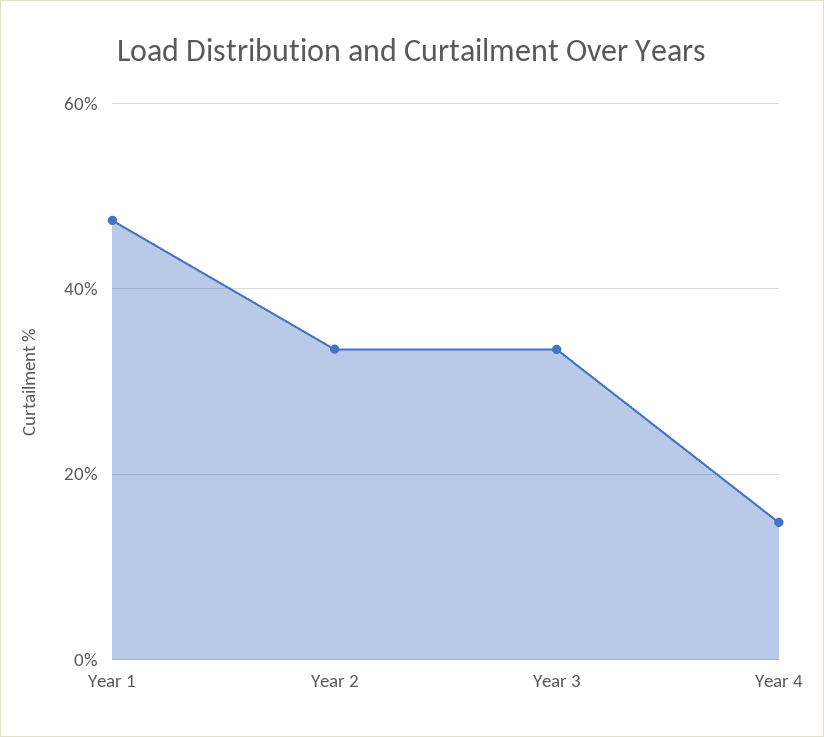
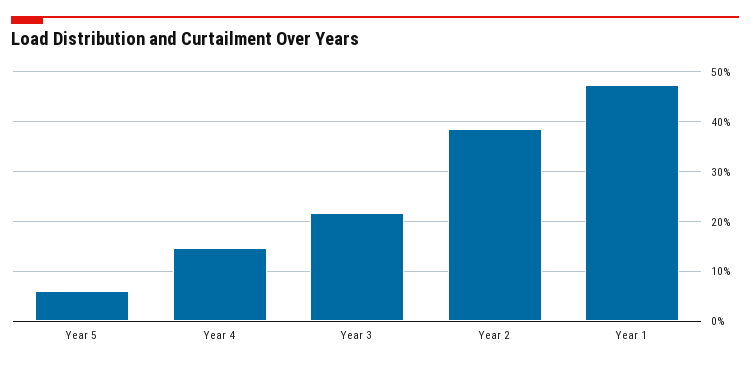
Year 2: 34 -> 38
Year 3: 34 -> 22
Year 5: none -> 6

